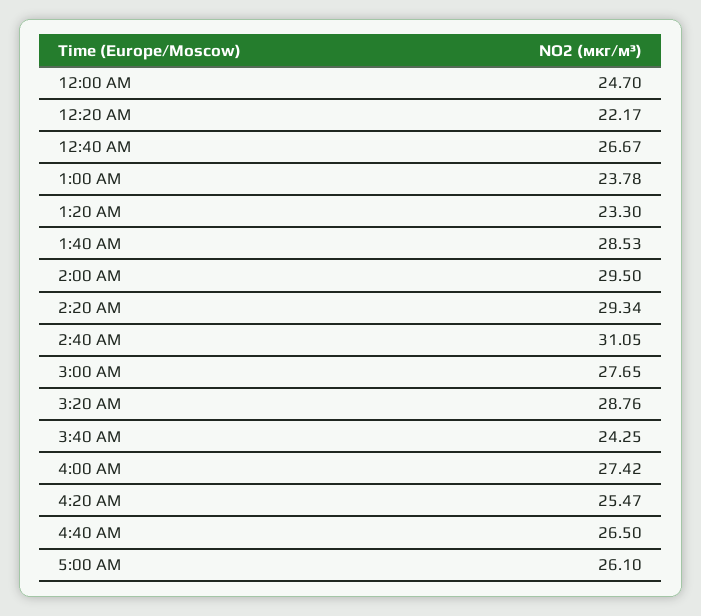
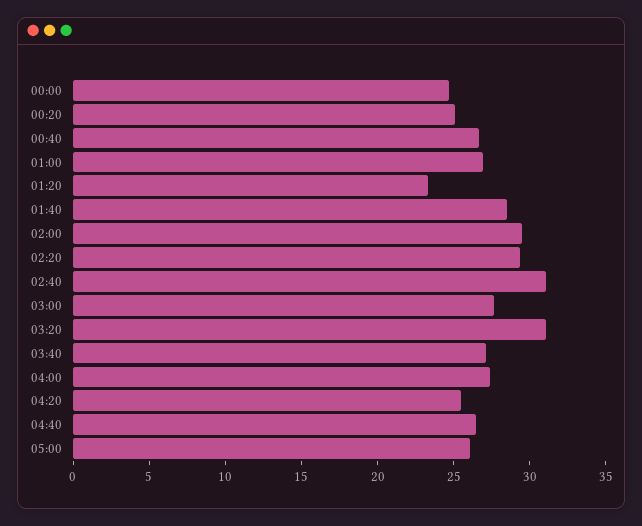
12:20 AM: 22.17 -> 25
1:00 AM: 23.78 -> 27
3:20 AM: 28.76 -> 31
3:40 AM: 24.25 -> 27

